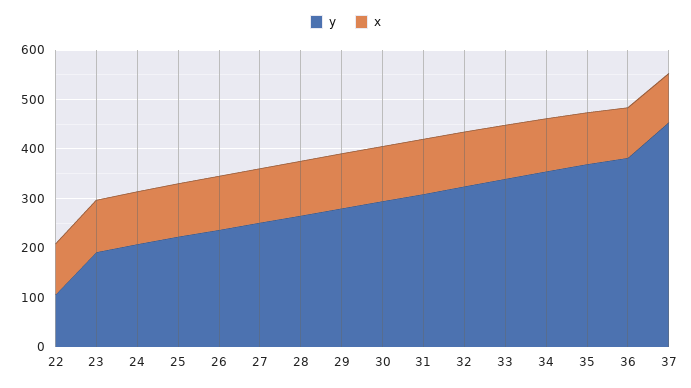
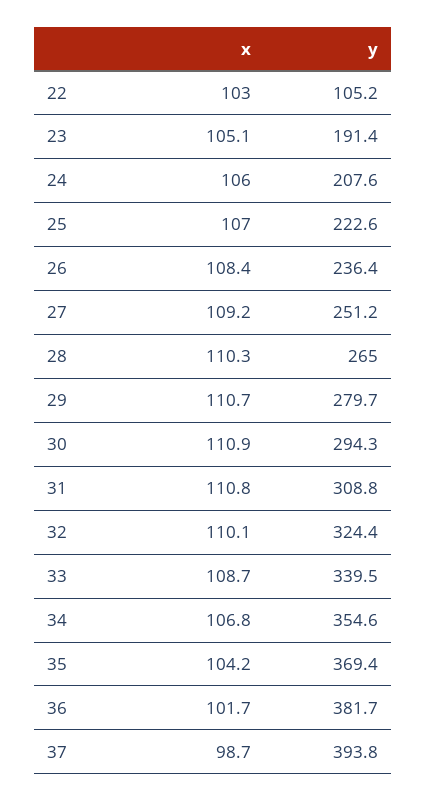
y, 37: 460 -> 393.8

